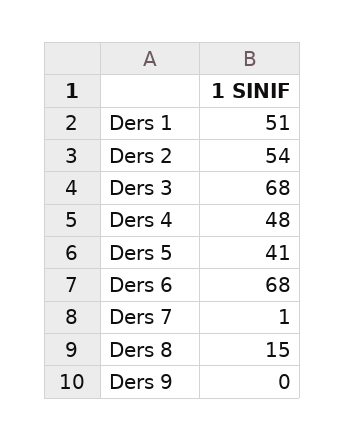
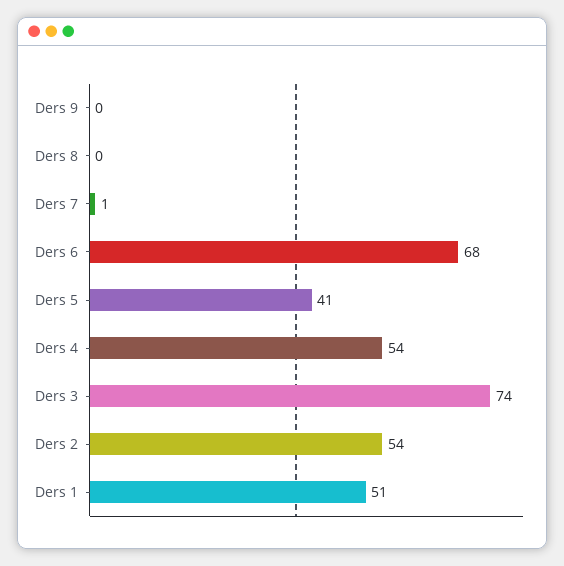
Ders 3: 68 -> 74
Ders 4: 48 -> 54
Ders 8: 15 -> 0

